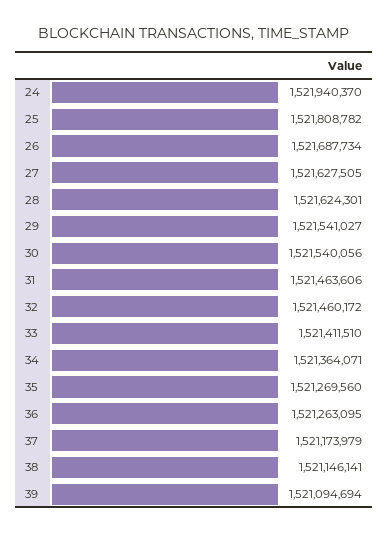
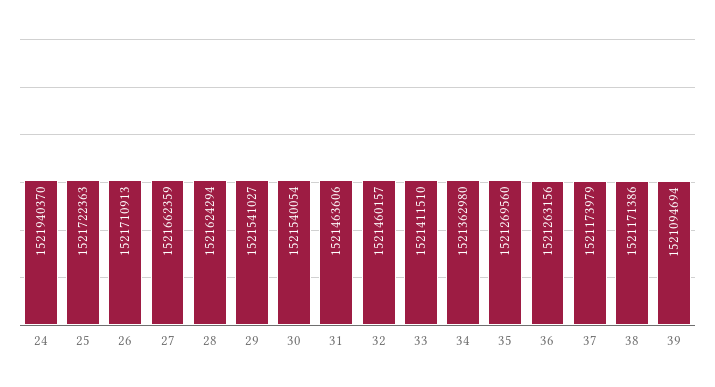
25: 1521808782 -> 1521722363
26: 1521687734 -> 1521710913
27: 1521627505 -> 1521662359
28: 1521624301 -> 1521624294
30: 1521540056 -> 1521540054
32: 1521460172 -> 1521460157
34: 1521364071 -> 1521362980
36: 1521263095 -> 1521263156
38: 1521146141 -> 1521171386

